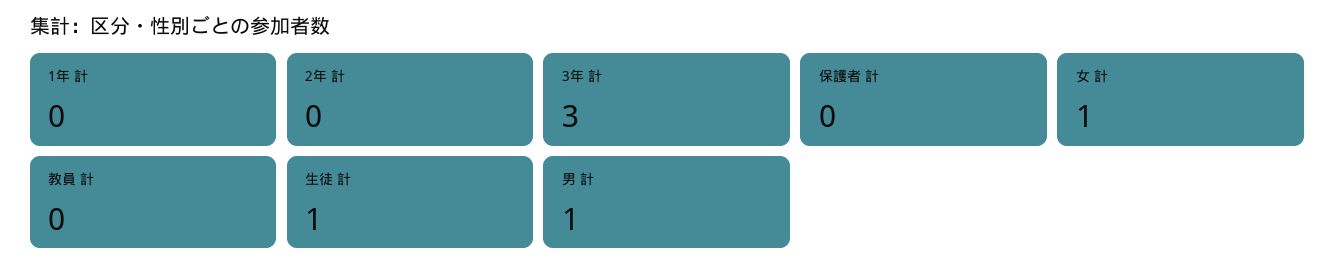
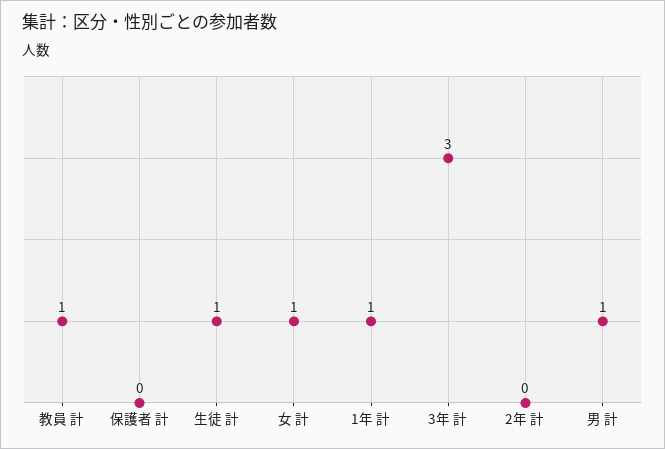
1年 計: 0 -> 1
教員 計: 0 -> 1

